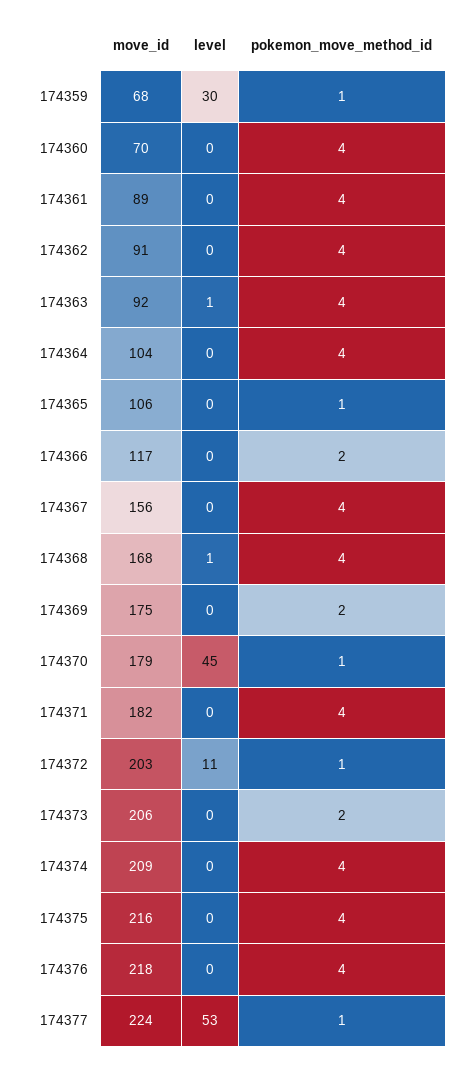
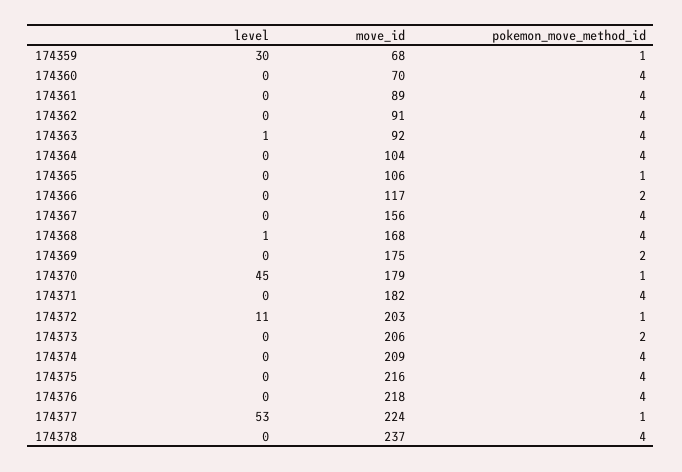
level, 174378: none -> 0
move_id, 174378: none -> 237
pokemon_move_method_id, 174378: none -> 4

